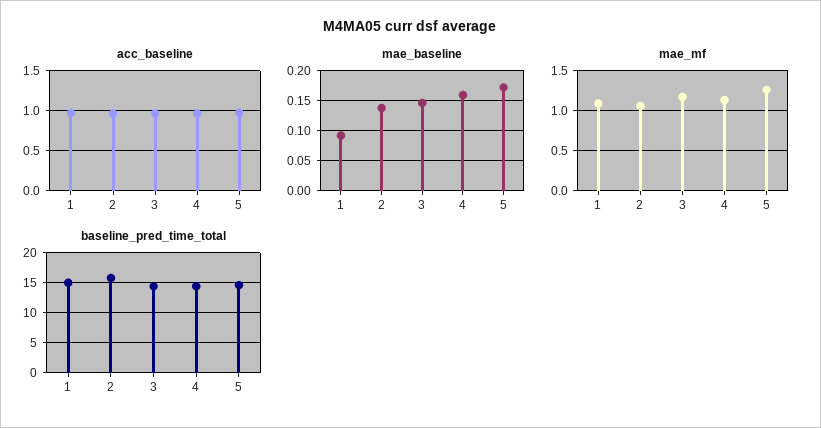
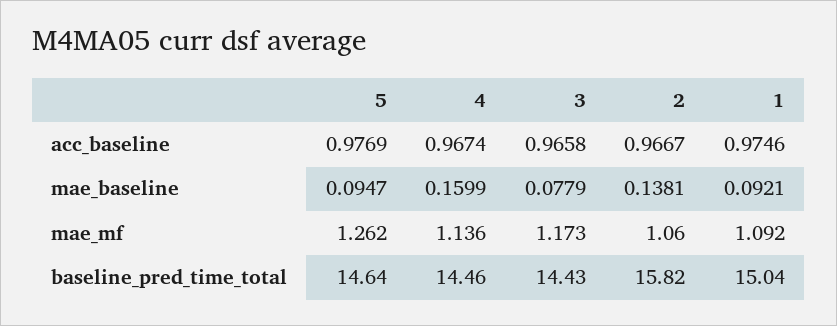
mae_baseline, 3: 0.15 -> 0.0779
mae_baseline, 5: 0.175 -> 0.0947

